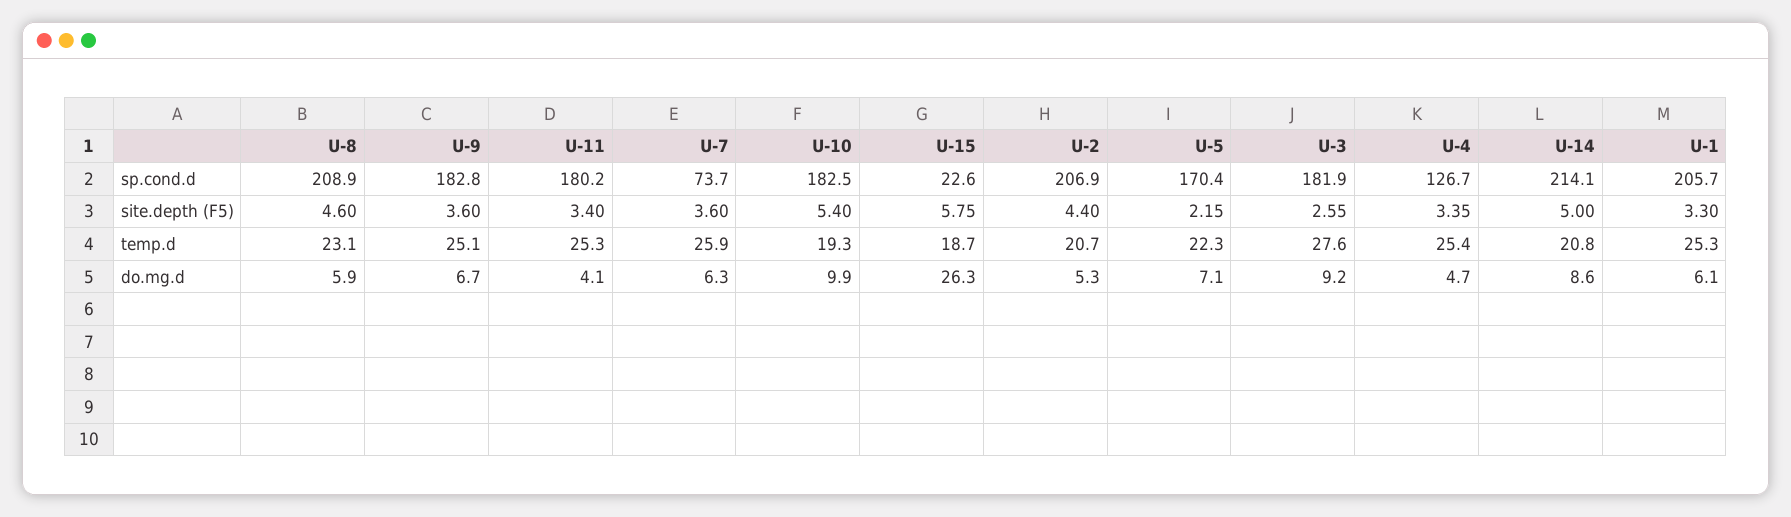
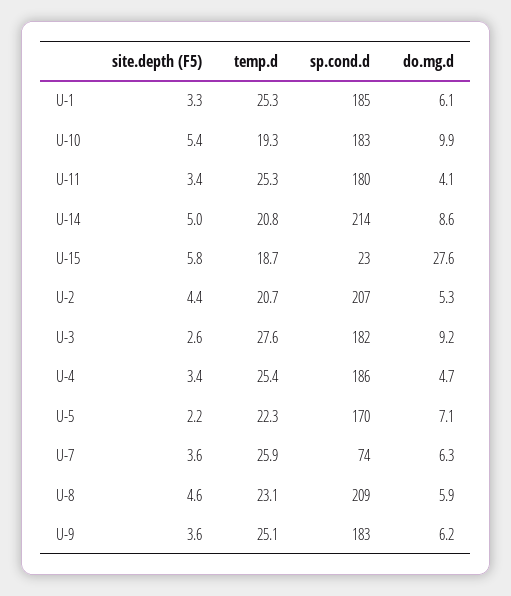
U-4, sp.cond.d: 126.7 -> 186
U-1, sp.cond.d: 205.7 -> 185
U-9, do.mg.d: 6.7 -> 6.2
U-15, do.mg.d: 26.3 -> 27.6

